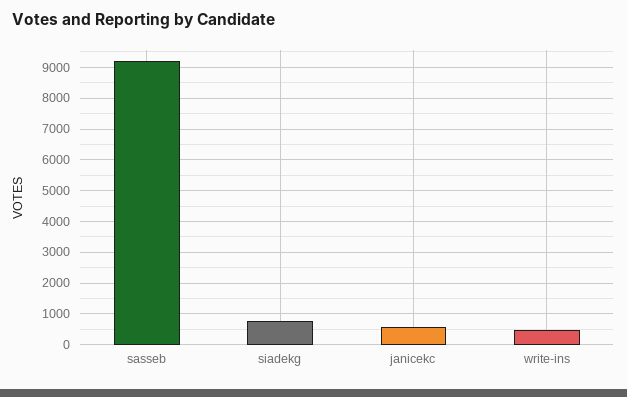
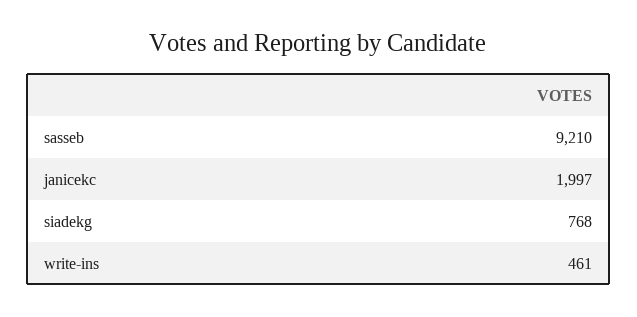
janicekc: 600 -> 1997

